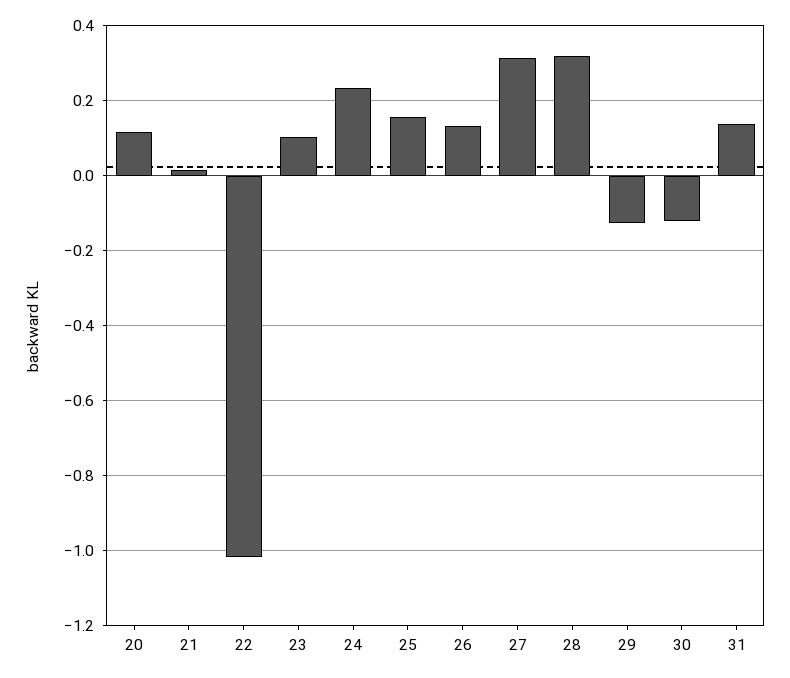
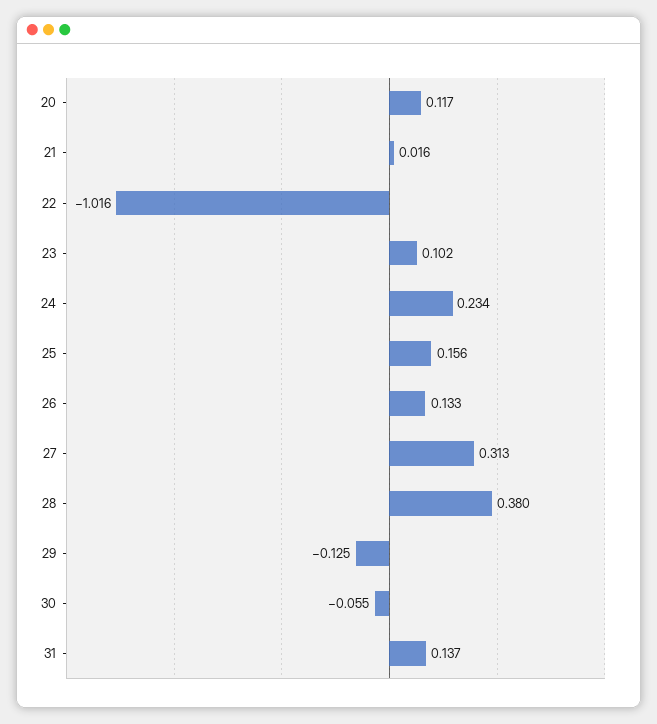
28: 0.32 -> 0.38
30: -0.12 -> -0.055

